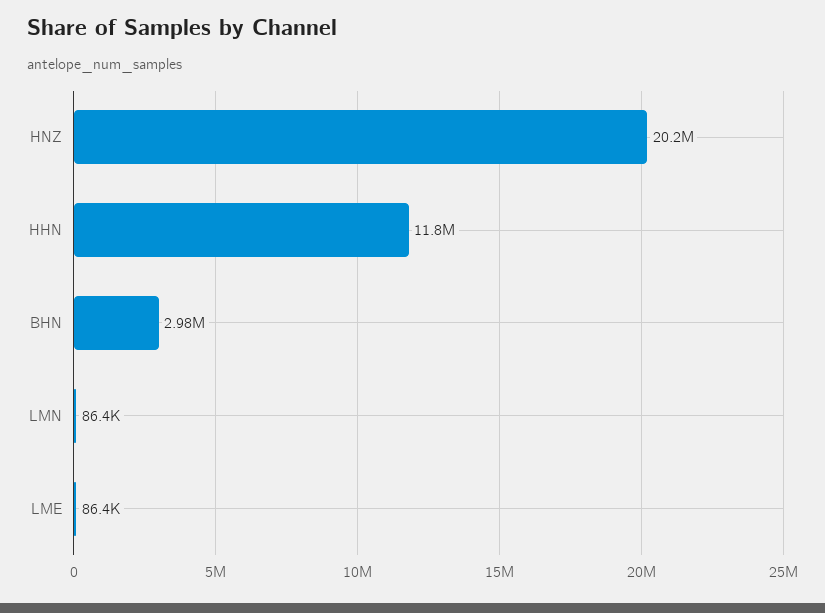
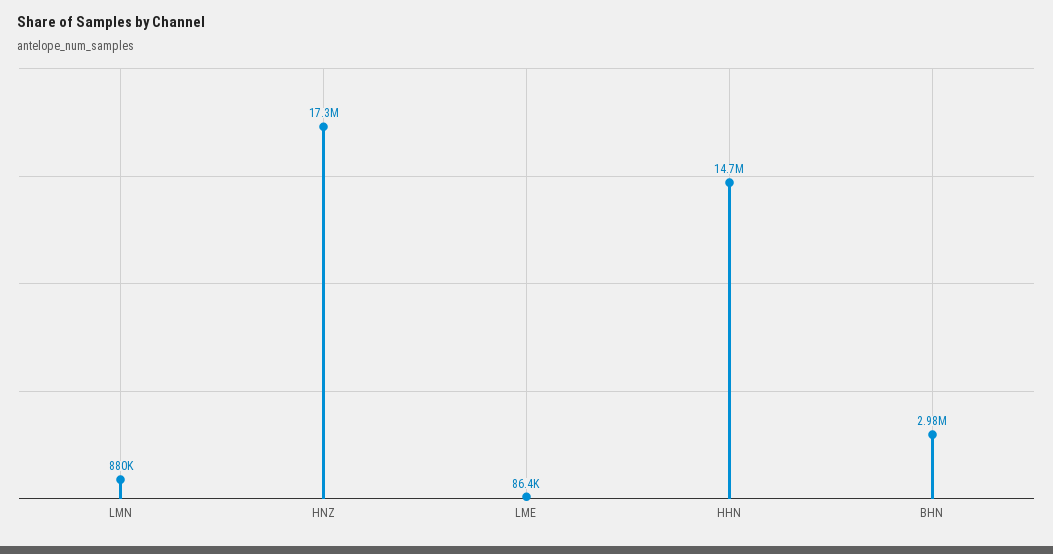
HNZ: 20200000 -> 17300000
HHN: 11800000 -> 14700000
LMN: 86400 -> 880000

